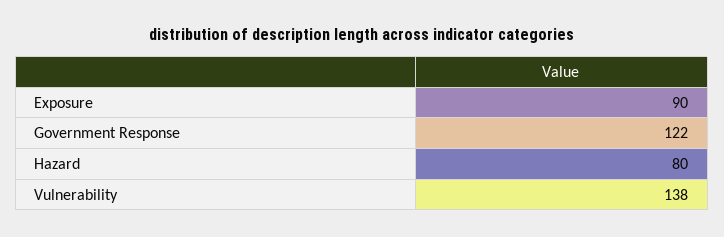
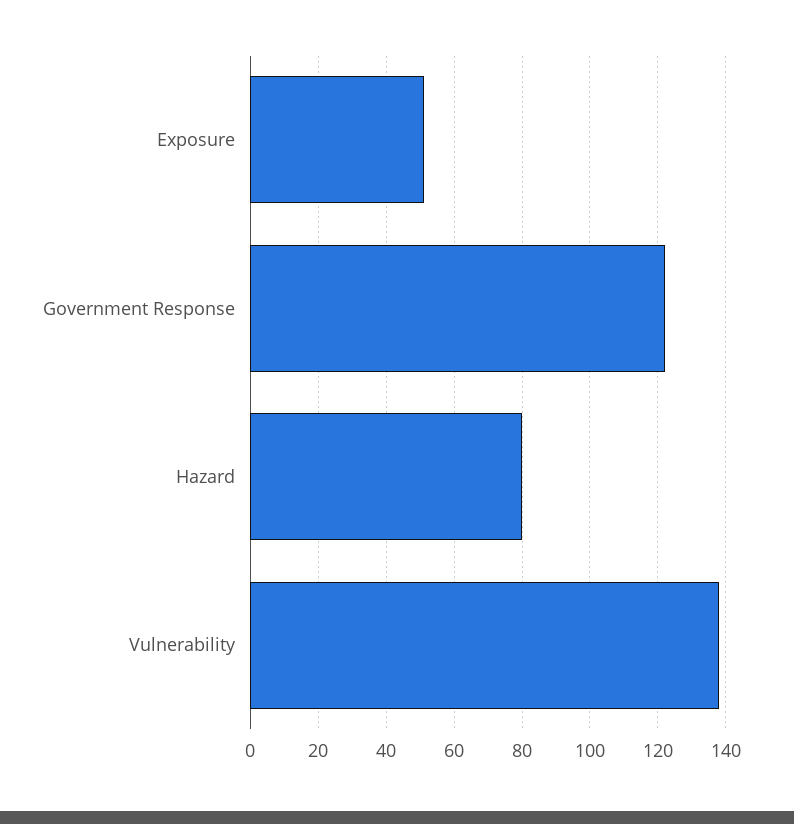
Exposure: 90 -> 50

